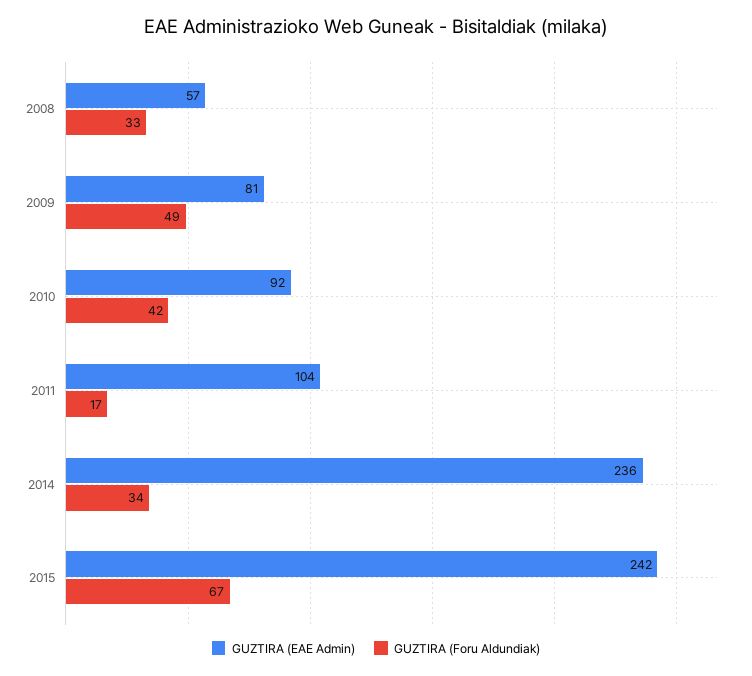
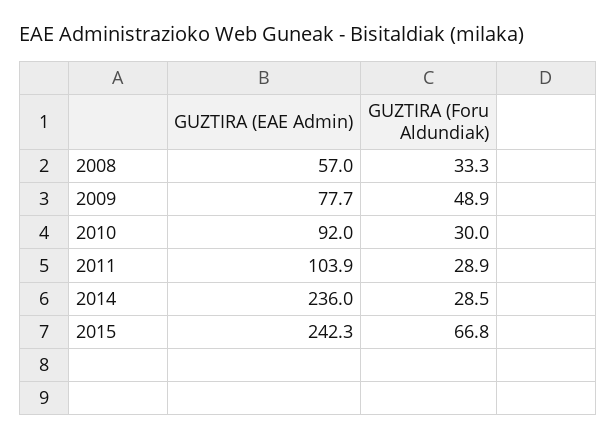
GUZTIRA (EAE Admin), 2009: 81 -> 77.7
GUZTIRA (Foru Aldundiak), 2010: 42 -> 30
GUZTIRA (Foru Aldundiak), 2011: 17 -> 28.9
GUZTIRA (Foru Aldundiak), 2014: 34 -> 28.5

